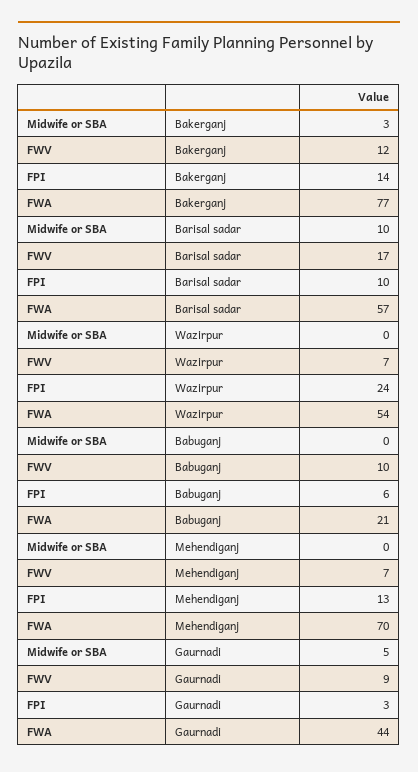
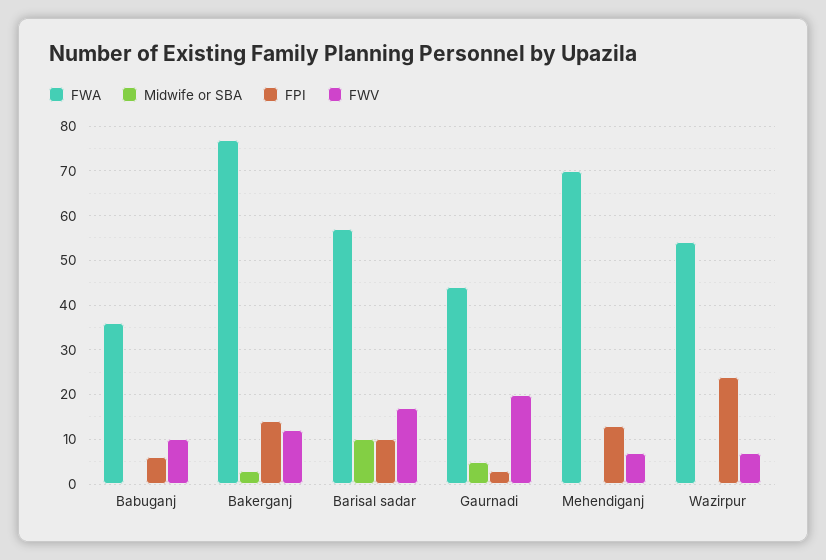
FWA, Babuganj: 21 -> 35
FWV, Gaurnadi: 9 -> 20

